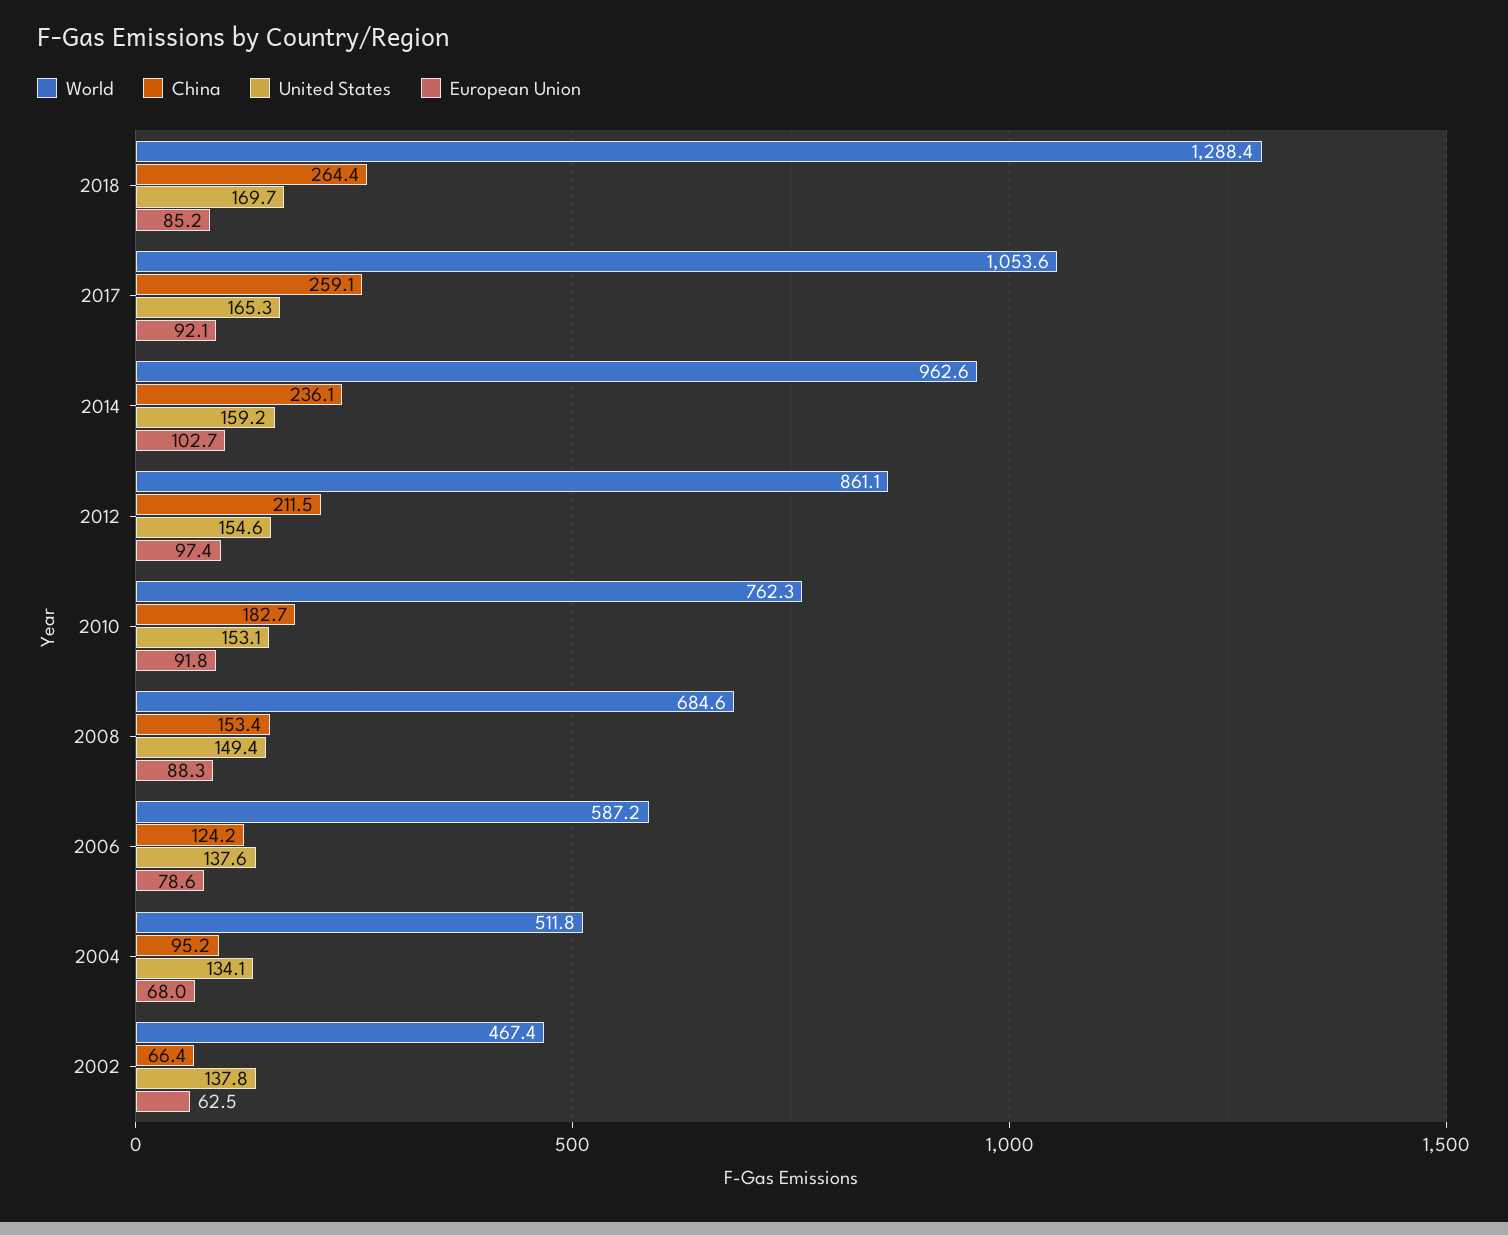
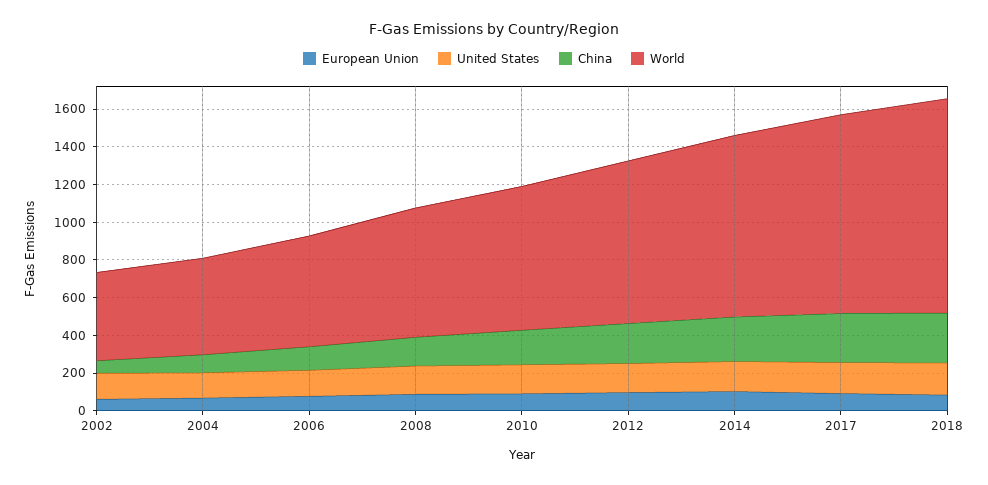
World, 2018: 1288.4 -> 1150

